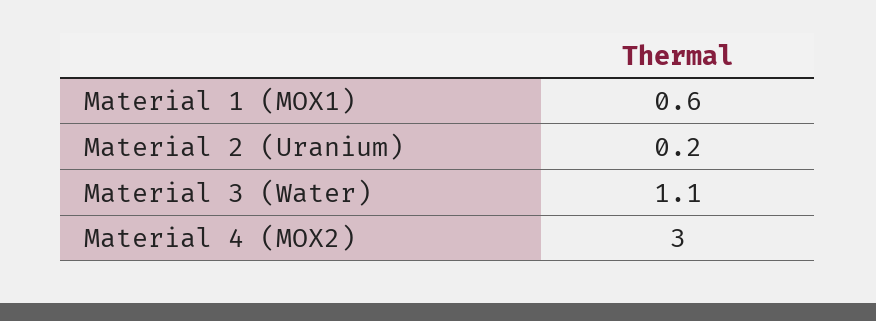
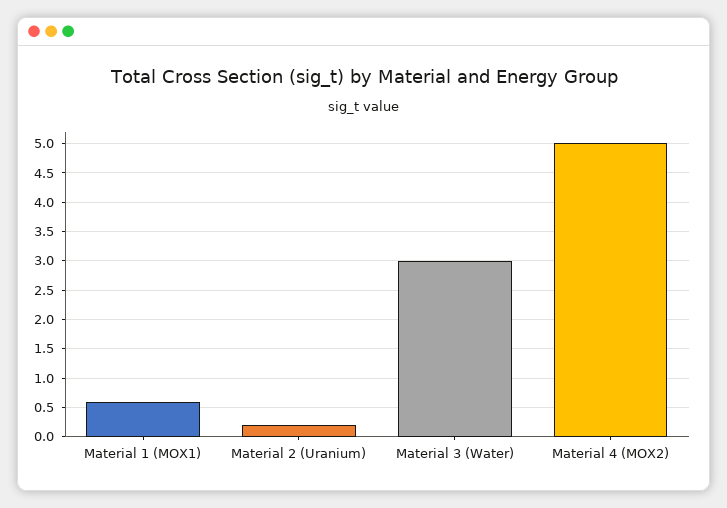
Material 3 (Water): 1.1 -> 3
Material 4 (MOX2): 3 -> 5

